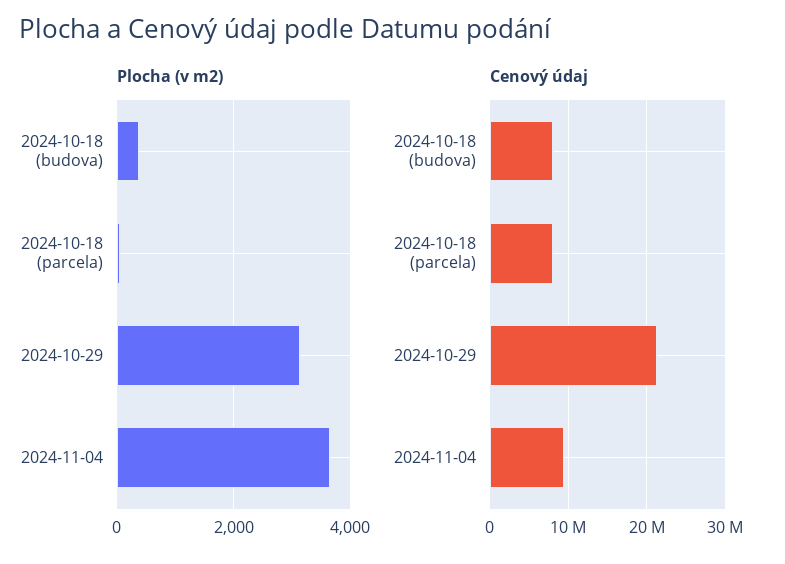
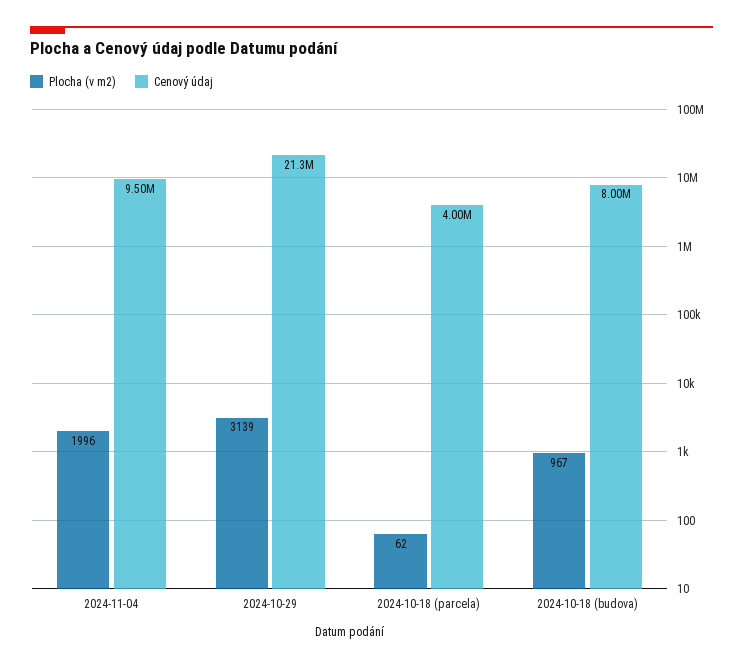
Plocha (v m2), 2024-10-18 (budova): 400 -> 967
Plocha (v m2), 2024-11-04: 3600 -> 1996
Cenový údaj, 2024-10-18 (parcela): 8000000 -> 4000000

